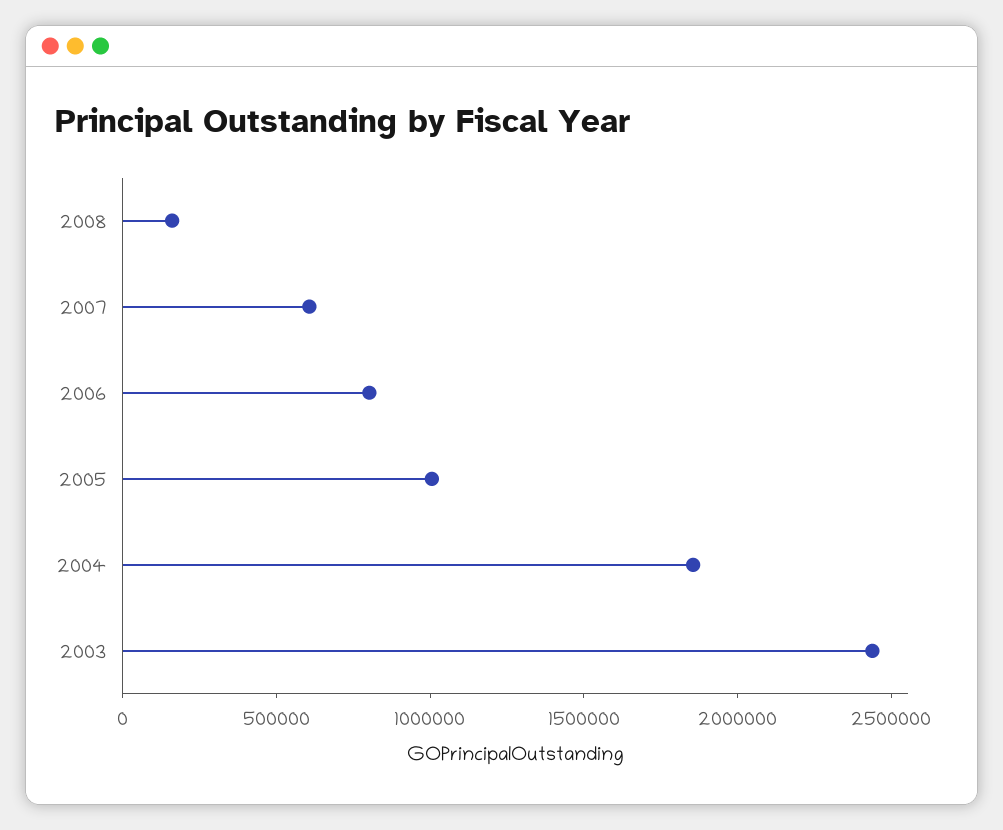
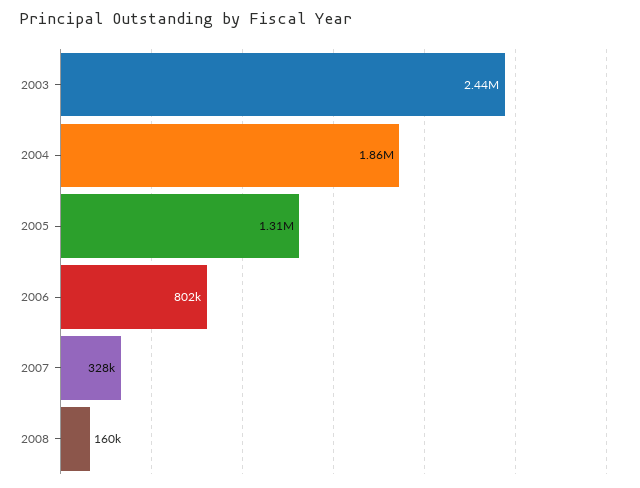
2007: 600000 -> 328000
2005: 1000000 -> 1310000

